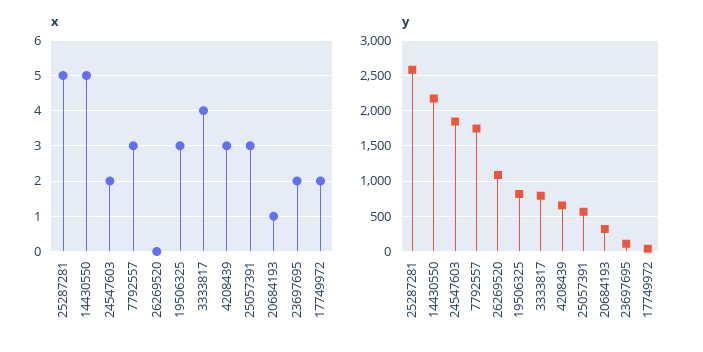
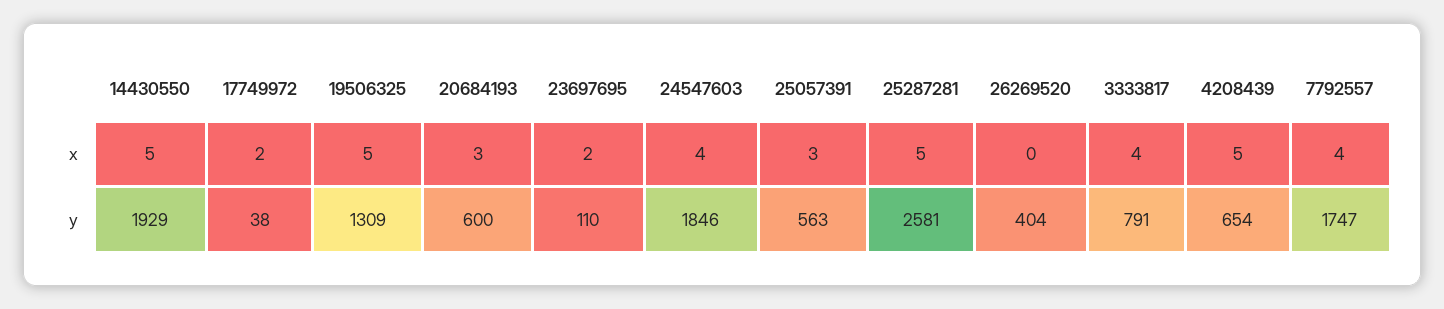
x, 24547603: 2 -> 4
x, 7792557: 3 -> 4
x, 19506325: 3 -> 5
x, 4208439: 3 -> 5
x, 20684193: 1 -> 3
y, 14430550: 2200 -> 1929
y, 26269520: 1100 -> 404
y, 19506325: 800 -> 1309
y, 20684193: 300 -> 600

